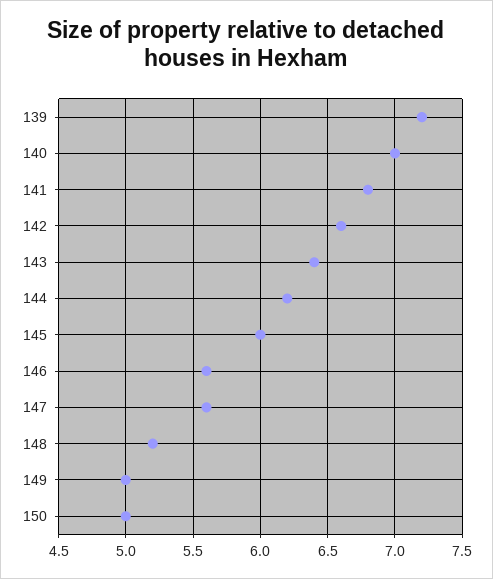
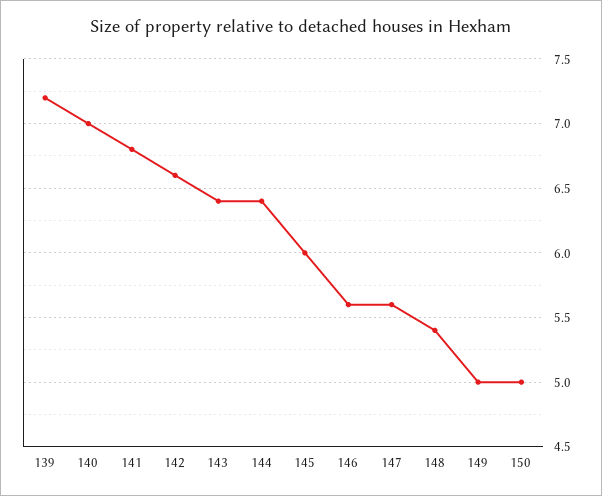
144: 6.2 -> 6.4
148: 5.2 -> 5.4

